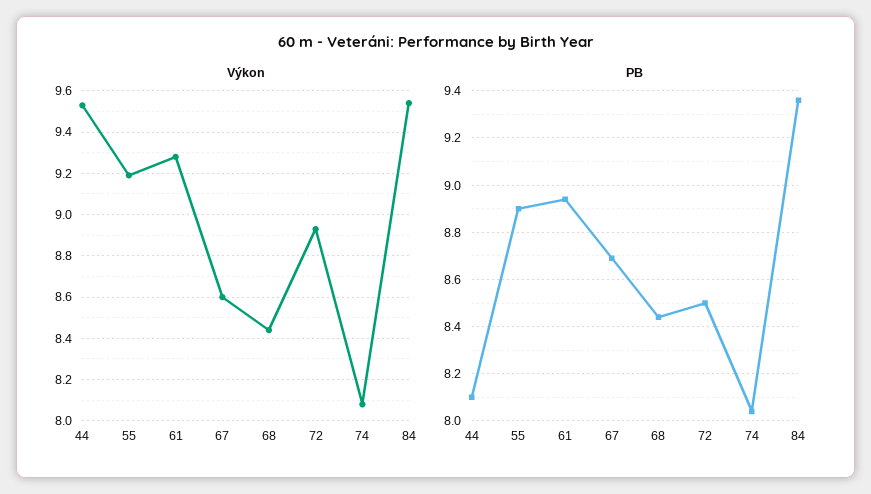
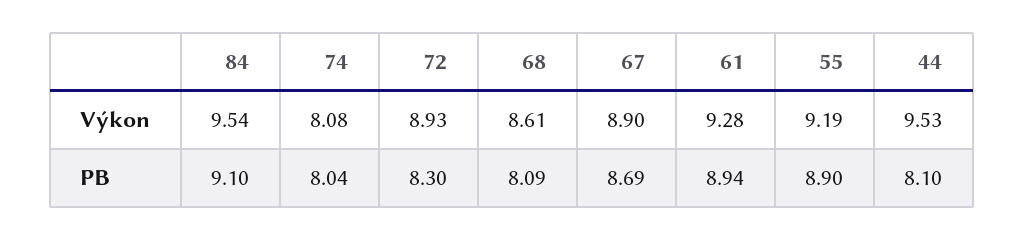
Výkon, 67: 8.6 -> 8.9
Výkon, 68: 8.45 -> 8.61
PB, 68: 8.45 -> 8.09
PB, 72: 8.5 -> 8.3
PB, 84: 9.35 -> 9.1

